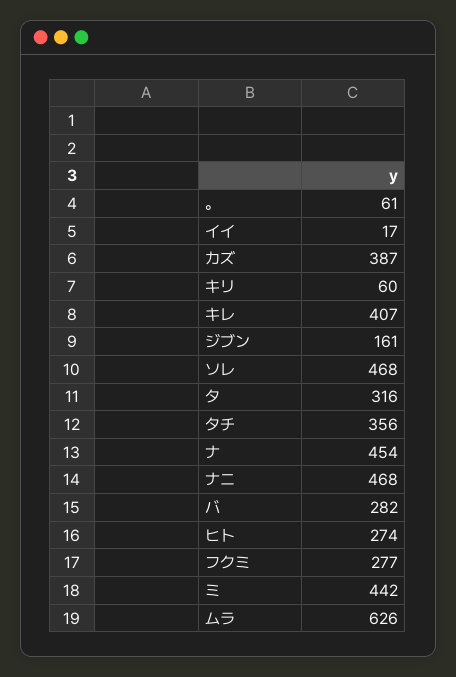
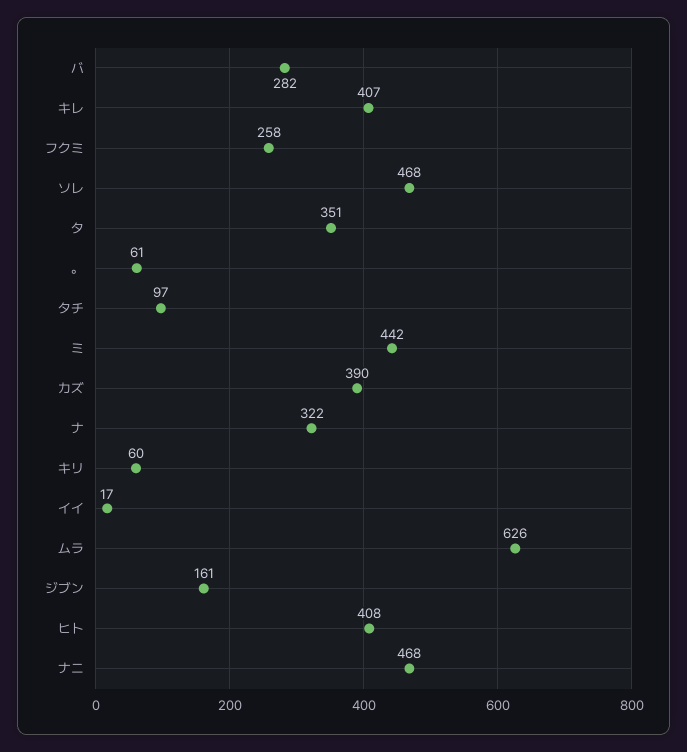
カズ: 387 -> 390
タ: 316 -> 351
タチ: 356 -> 97
ナ: 454 -> 322
ヒト: 274 -> 408
フクミ: 277 -> 258

